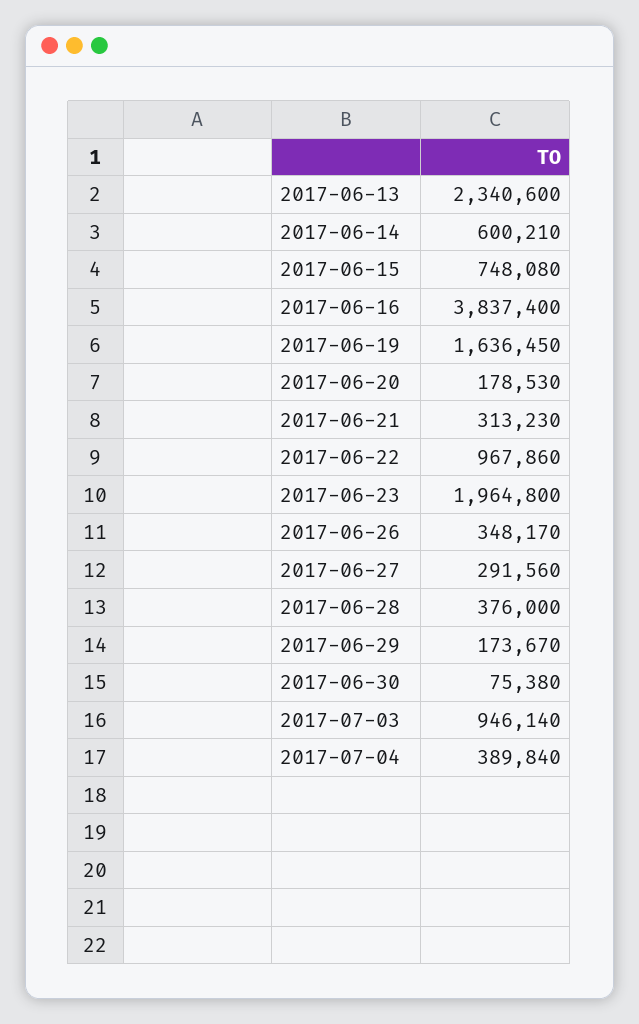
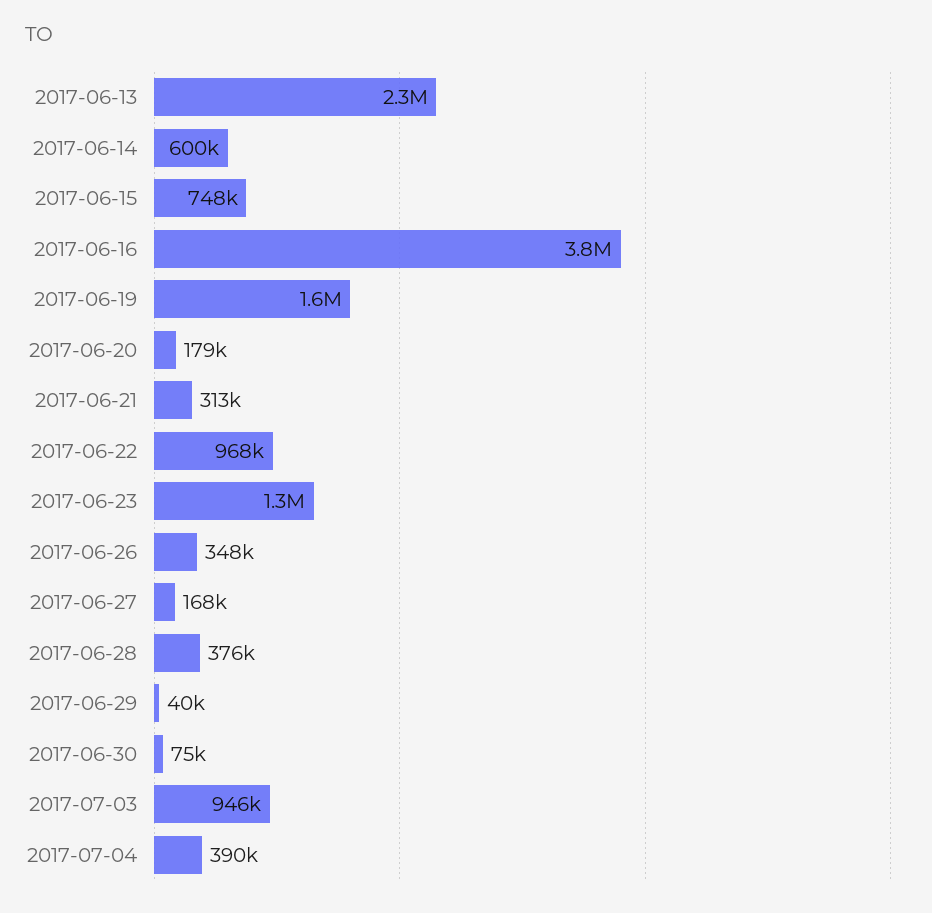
2017-06-23: 1964800 -> 1300000
2017-06-27: 291560 -> 168000
2017-06-29: 173670 -> 40000

